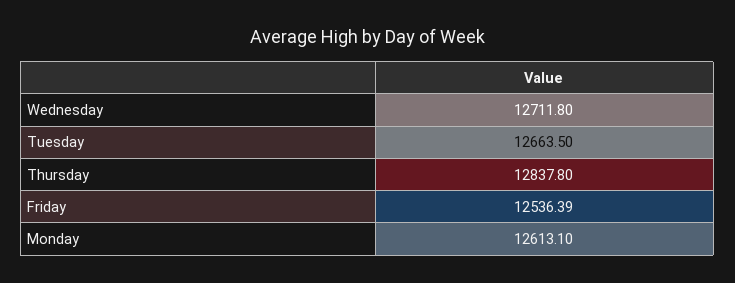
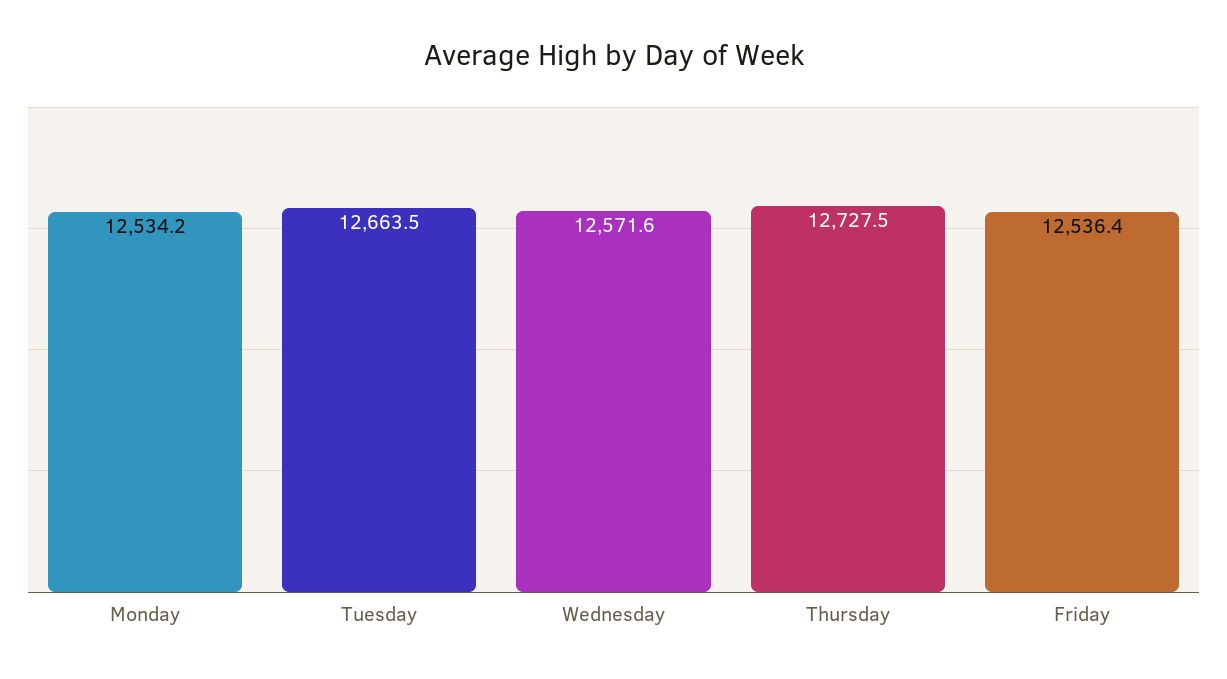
Wednesday: 12711.8 -> 12571.6
Thursday: 12837.8 -> 12727.5
Monday: 12613.1 -> 12534.2

